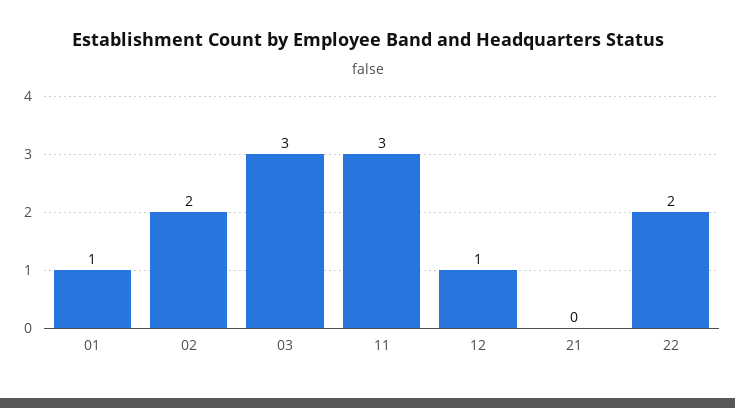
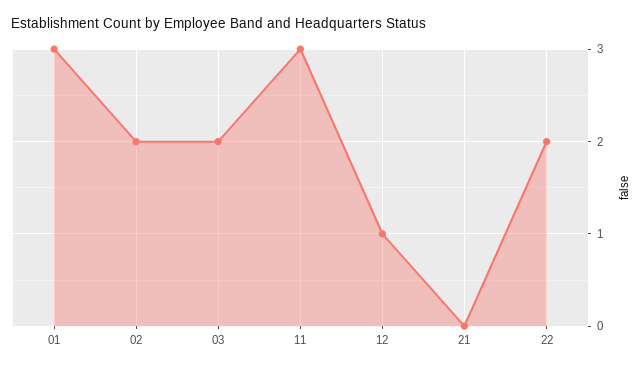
01: 1 -> 3
03: 3 -> 2

